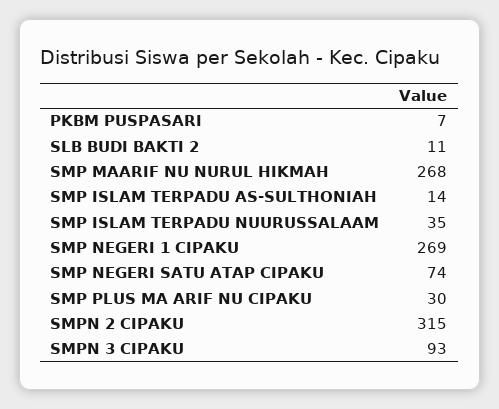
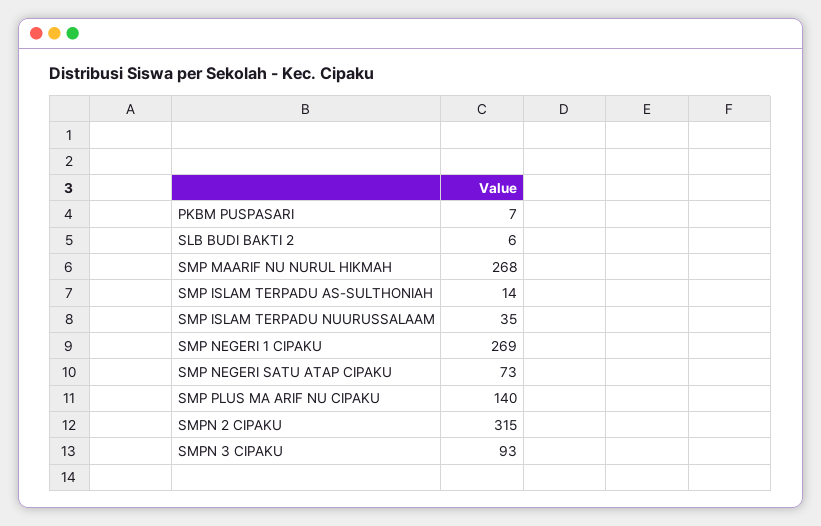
SLB BUDI BAKTI 2: 11 -> 6
SMP NEGERI SATU ATAP CIPAKU: 74 -> 73
SMP PLUS MA ARIF NU CIPAKU: 30 -> 140

